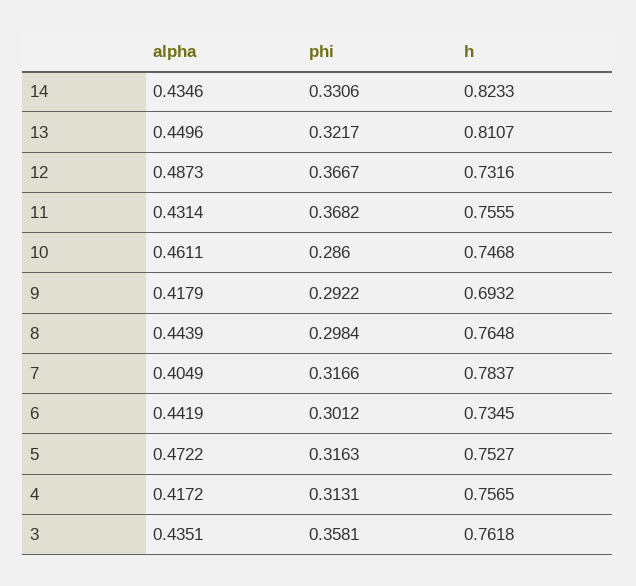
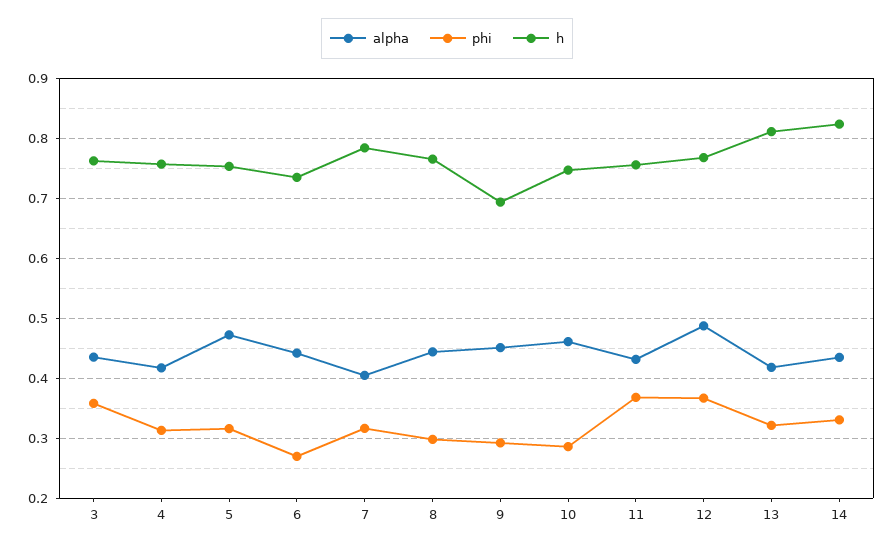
alpha, 13: 0.4496 -> 0.42
h, 12: 0.7316 -> 0.77
alpha, 9: 0.4179 -> 0.45
phi, 6: 0.3012 -> 0.27

